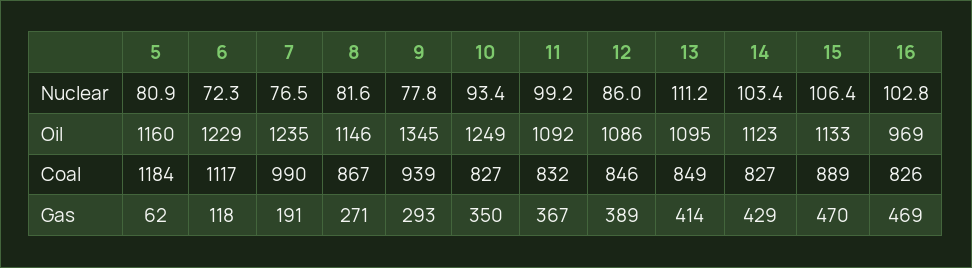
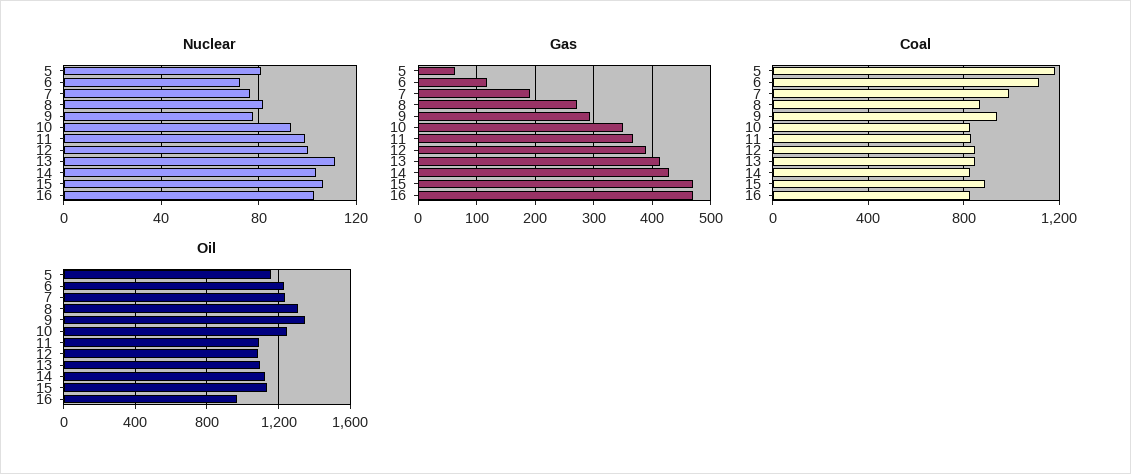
Nuclear, 12: 86 -> 100
Oil, 8: 1146 -> 1300

